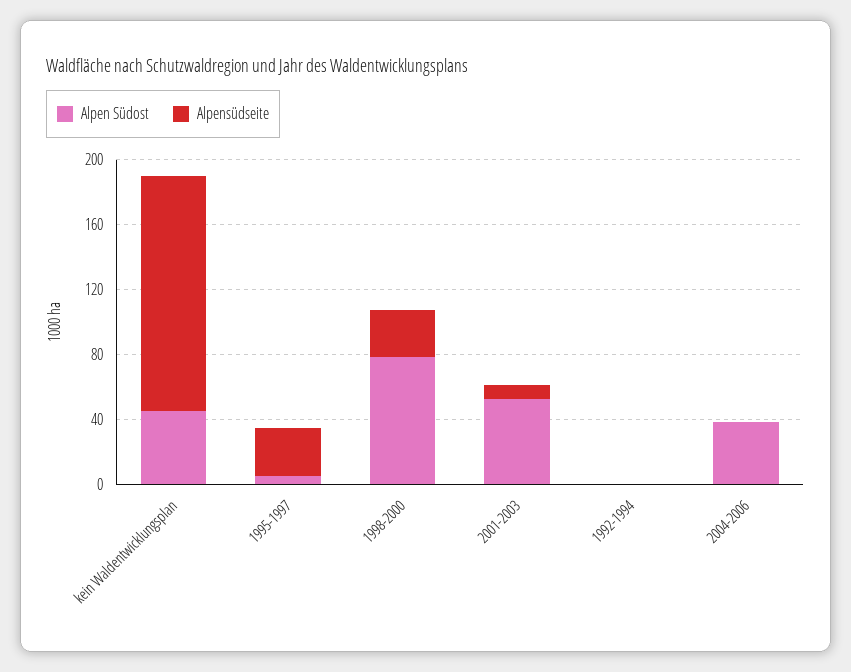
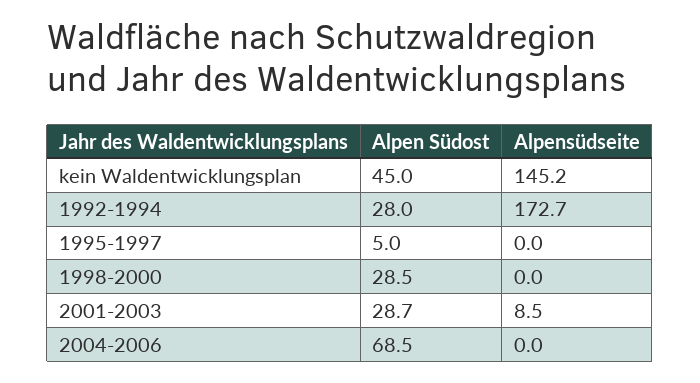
Alpensüdseite, 1995-1997: 30 -> 0
Alpen Südost, 1998-2000: 80 -> 28.5
Alpensüdseite, 1998-2000: 30 -> 0
Alpen Südost, 2001-2003: 50 -> 28.7
Alpen Südost, 1992-1994: 0 -> 28
Alpensüdseite, 1992-1994: 0 -> 172.7
Alpen Südost, 2004-2006: 40 -> 68.5

